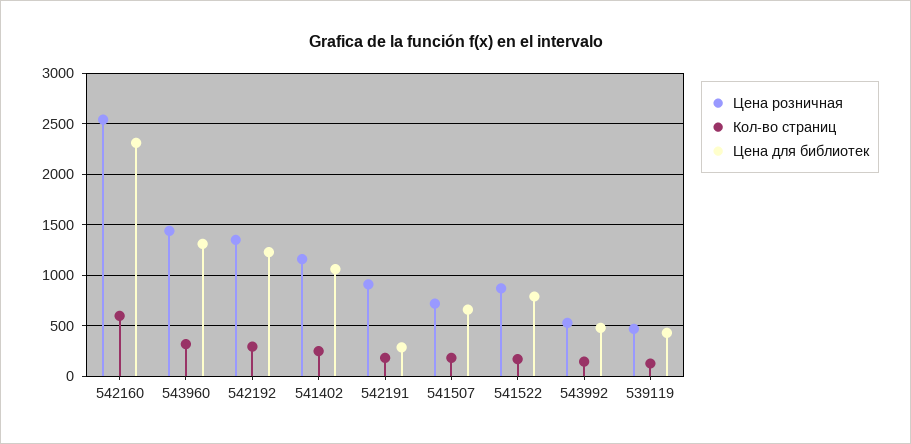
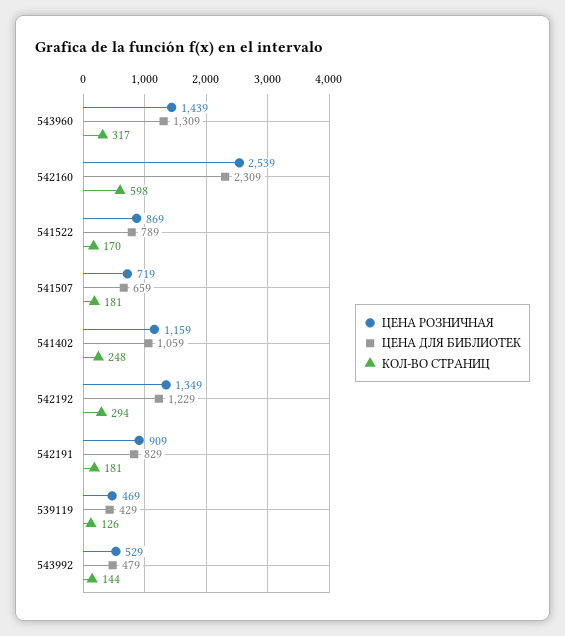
Цена для библиотек, 542191: 300 -> 829

